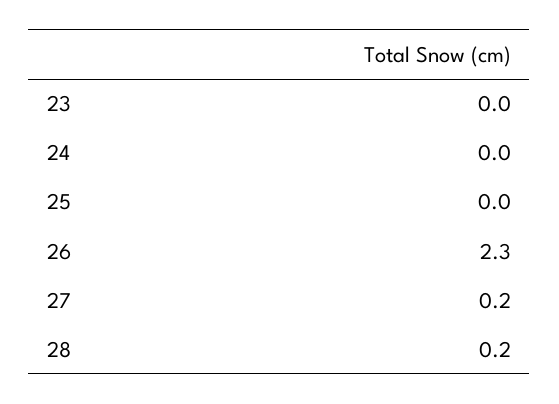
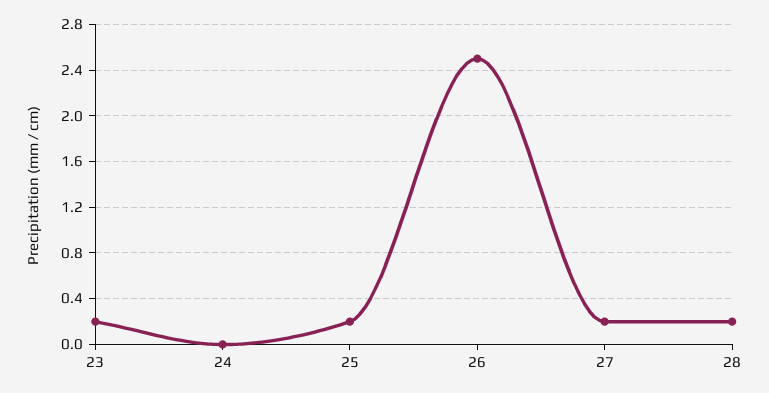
23: 0 -> 0.2
25: 0 -> 0.2
26: 2.3 -> 2.5

